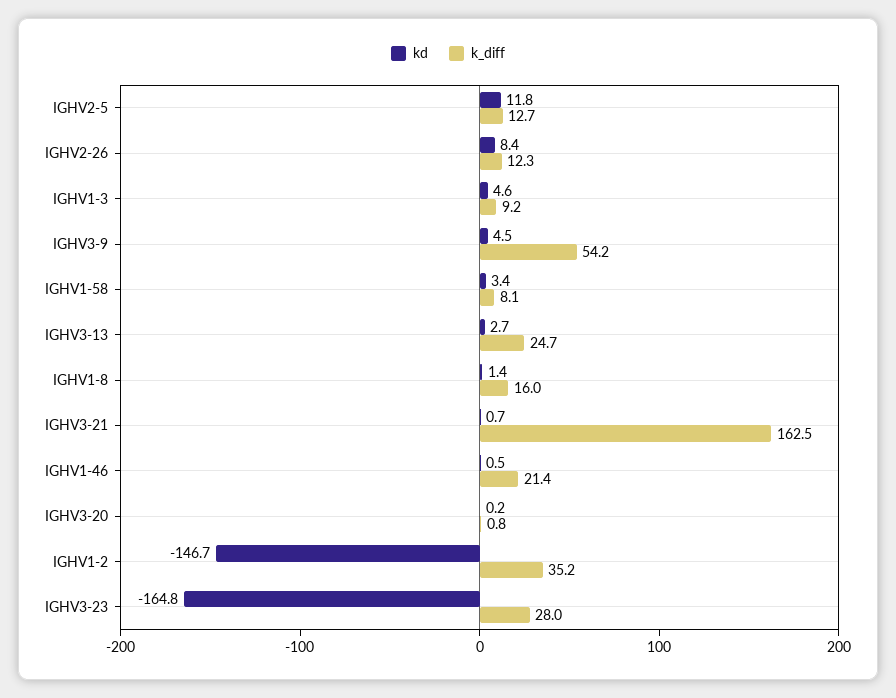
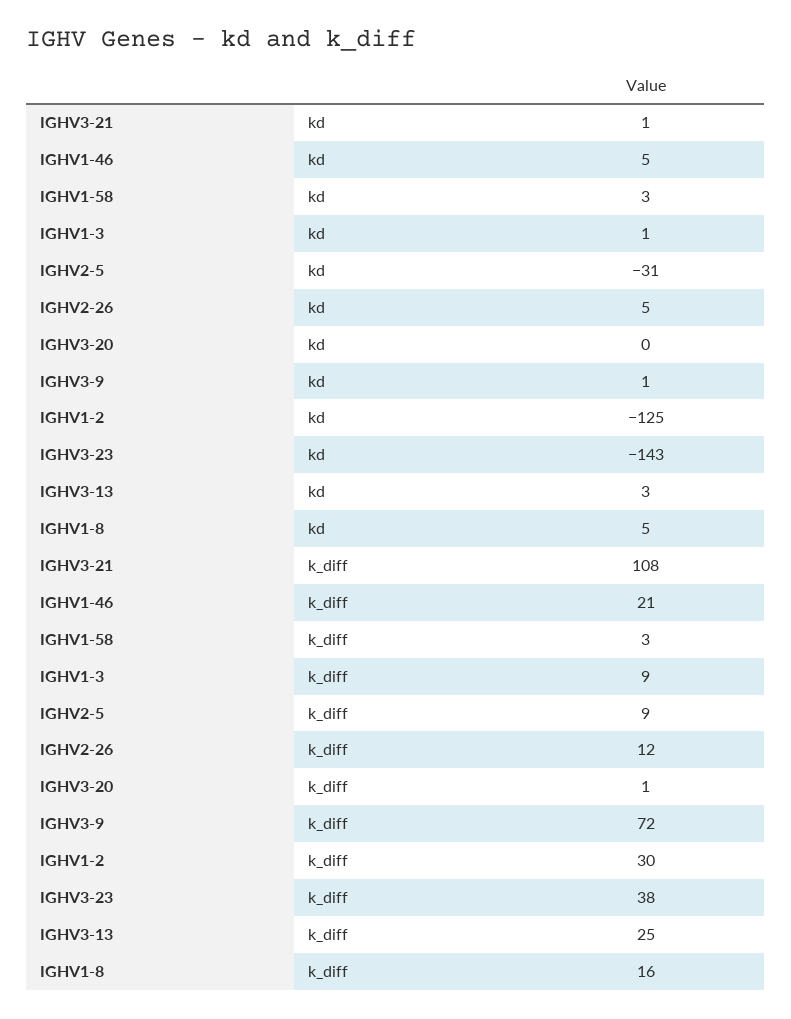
kd, IGHV2-5: 11.8 -> -31
k_diff, IGHV2-5: 12.7 -> 9
kd, IGHV2-26: 8.4 -> 5
kd, IGHV1-3: 4.6 -> 1
kd, IGHV3-9: 4.5 -> 1
k_diff, IGHV3-9: 54.2 -> 72
k_diff, IGHV1-58: 8.1 -> 3
kd, IGHV1-8: 1.4 -> 5
k_diff, IGHV3-21: 162.5 -> 108
kd, IGHV1-46: 0.5 -> 5
kd, IGHV1-2: -146.7 -> -125
k_diff, IGHV1-2: 35.2 -> 30
kd, IGHV3-23: -164.8 -> -143
k_diff, IGHV3-23: 28 -> 38

